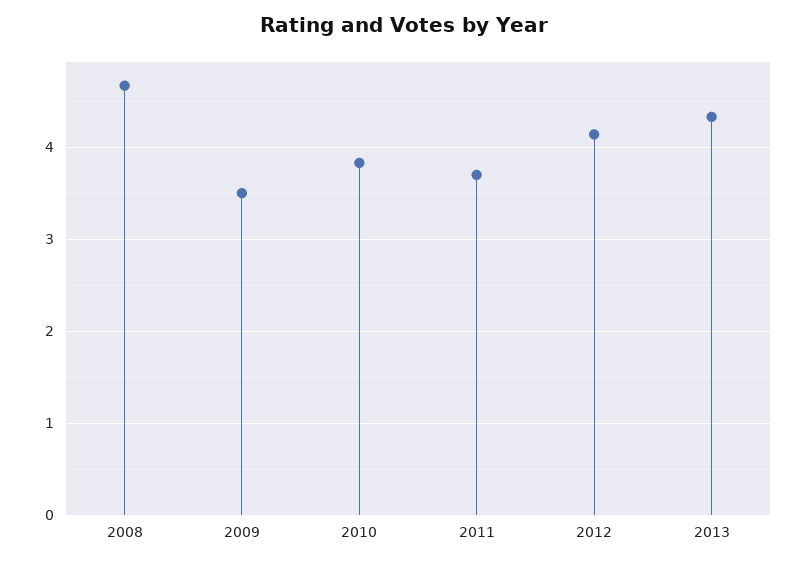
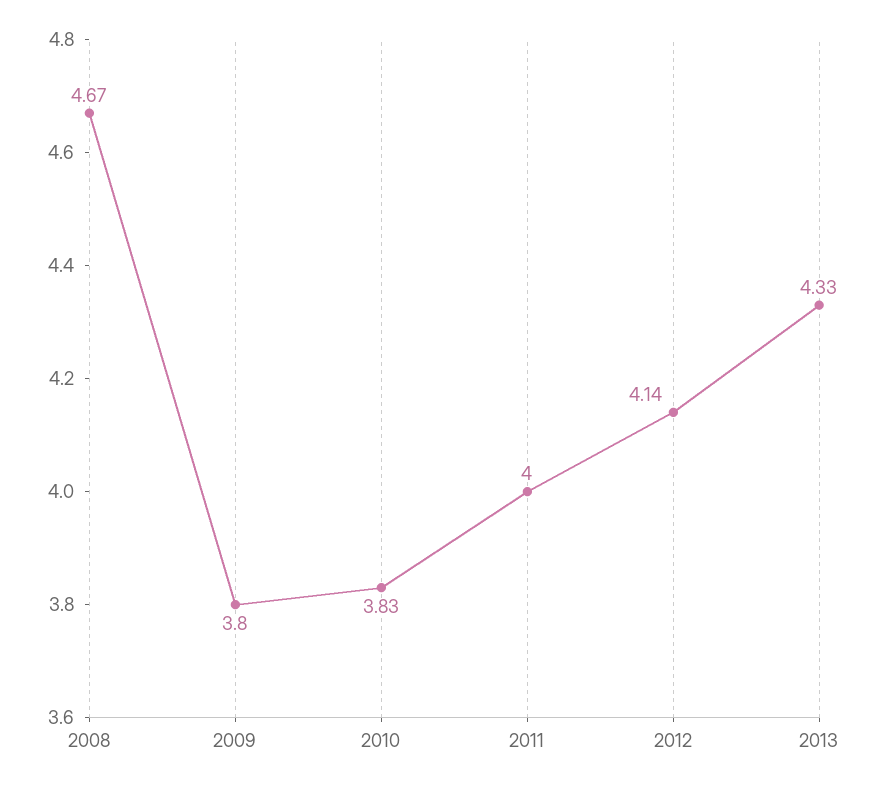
2009: 3.5 -> 3.8
2011: 3.7 -> 4

